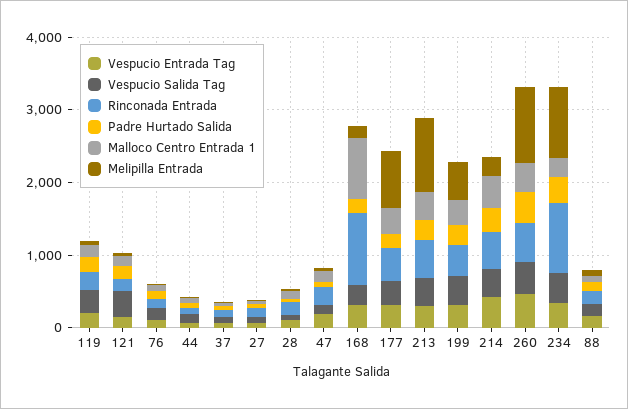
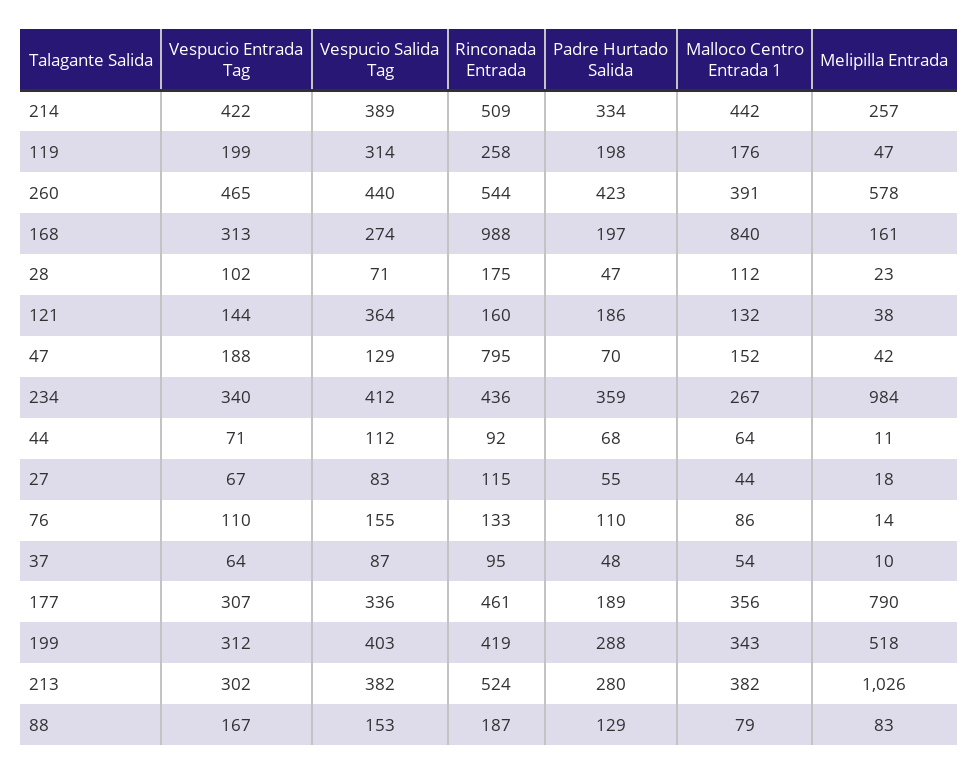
Rinconada Entrada, 47: 200 -> 795
Melipilla Entrada, 260: 1000 -> 578
Rinconada Entrada, 234: 1000 -> 436

